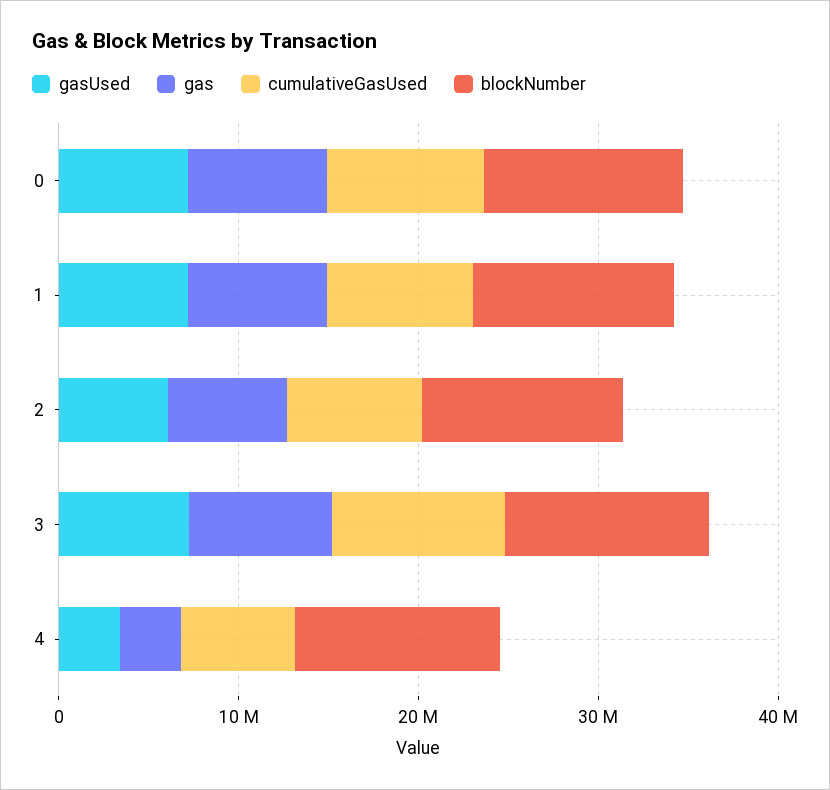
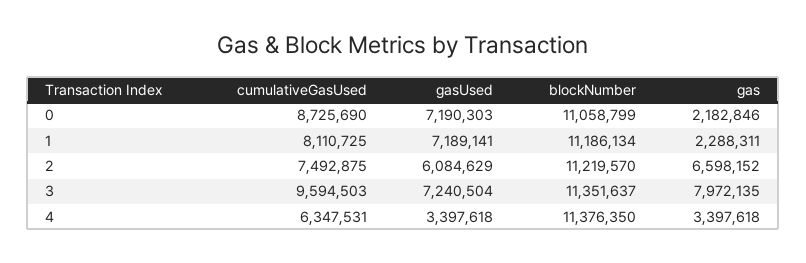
gas, 0: 8000000 -> 2182846
gas, 1: 8000000 -> 2288311

